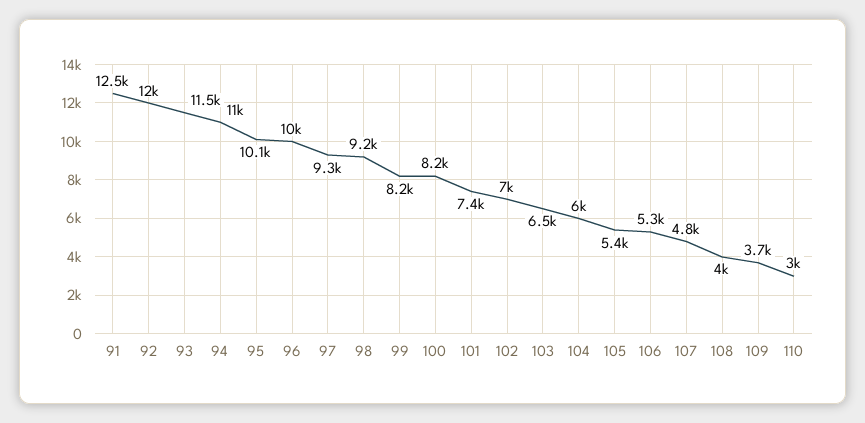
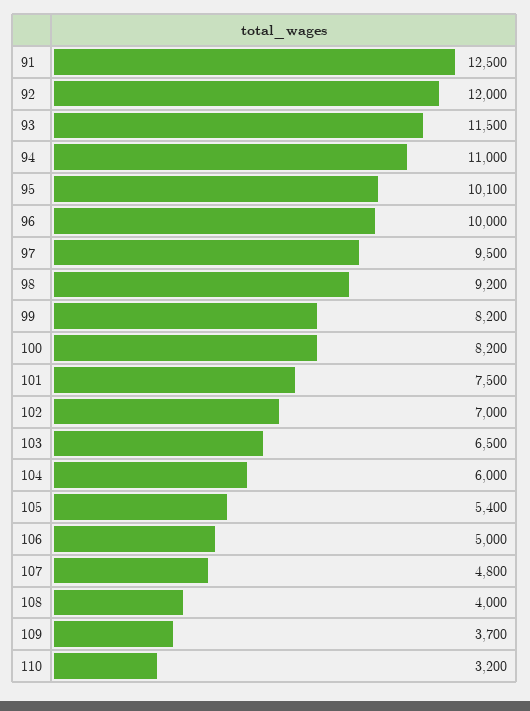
97: 9300 -> 9500
101: 7400 -> 7500
106: 5300 -> 5000
110: 3000 -> 3200

